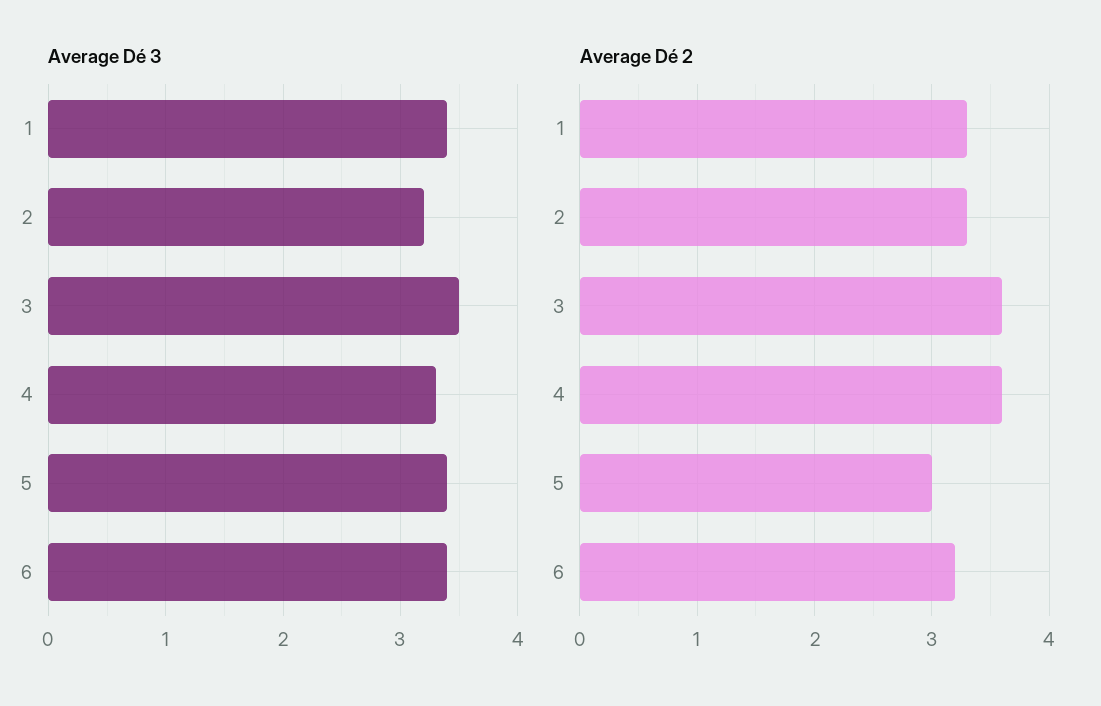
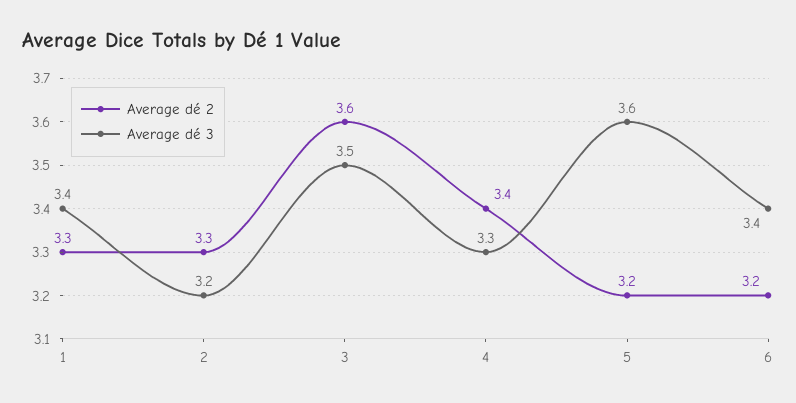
Average Dé 3, 5: 3.4 -> 3.6
Average Dé 2, 4: 3.6 -> 3.4
Average Dé 2, 5: 3 -> 3.2

